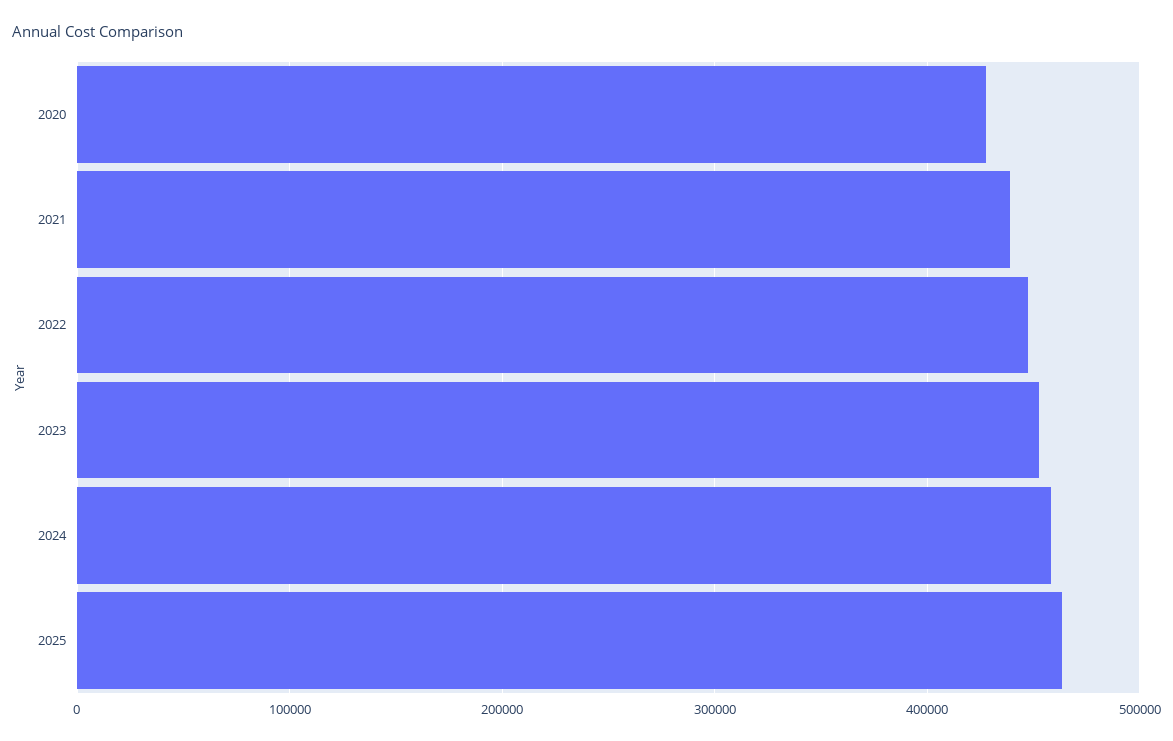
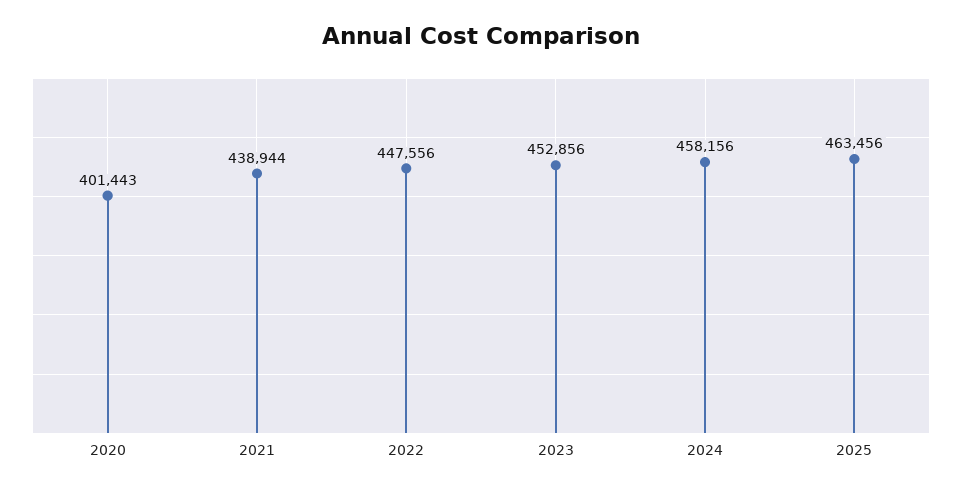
2020: 430000 -> 401443

